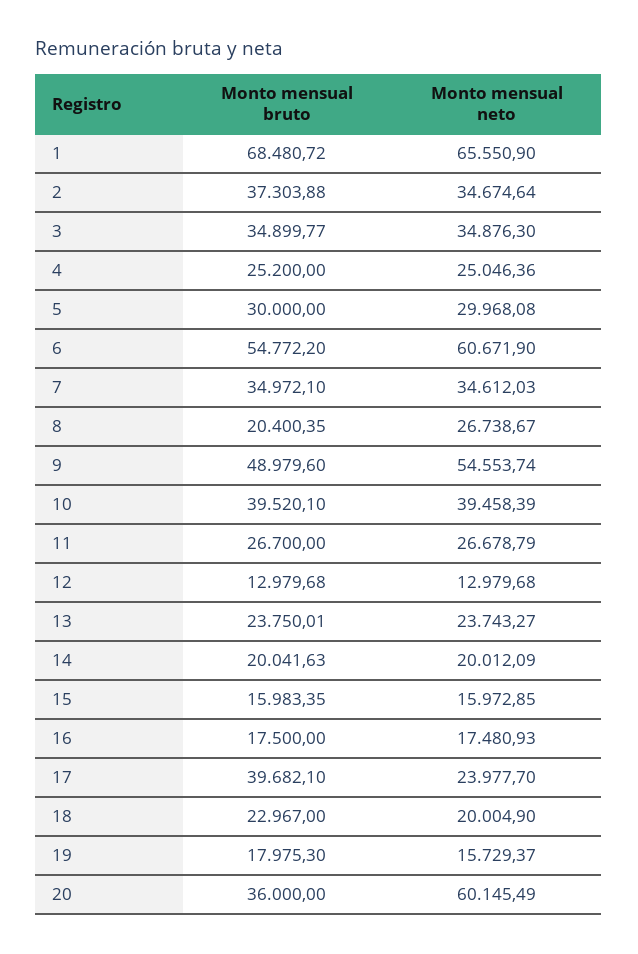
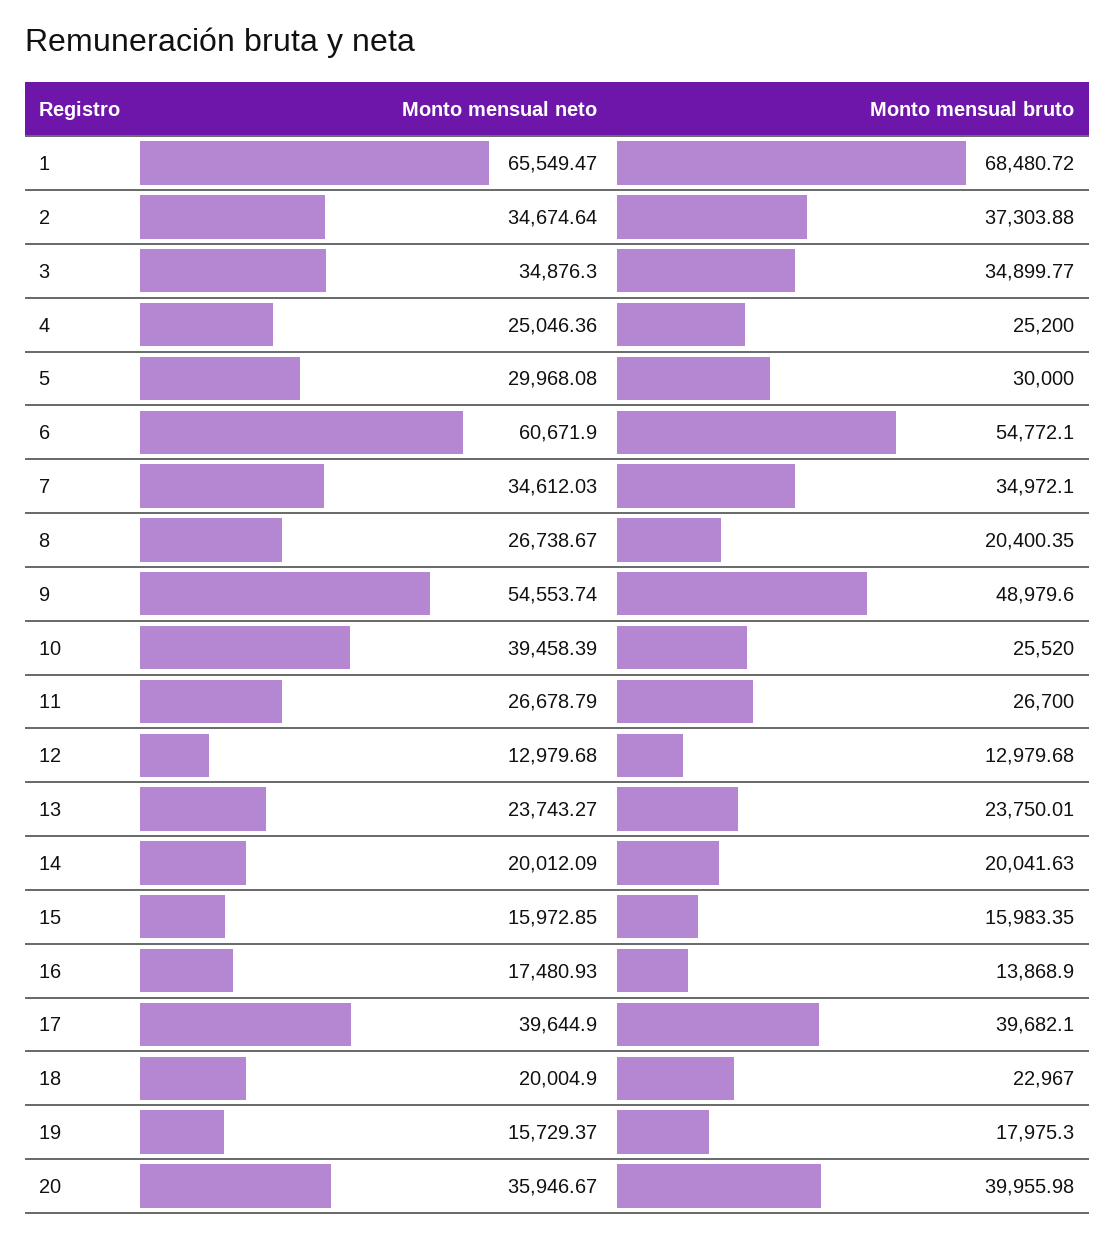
Monto mensual neto, 1: 65550.9 -> 65549.47
Monto mensual bruto, 6: 54772.2 -> 54772.1
Monto mensual bruto, 10: 39520.1 -> 25520
Monto mensual bruto, 16: 17500 -> 13868.9
Monto mensual neto, 17: 23977.7 -> 39644.9
Monto mensual bruto, 20: 36000 -> 39955.98
Monto mensual neto, 20: 60145.49 -> 35946.67

